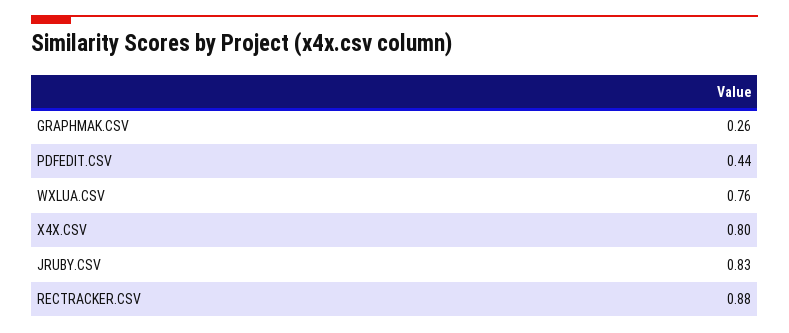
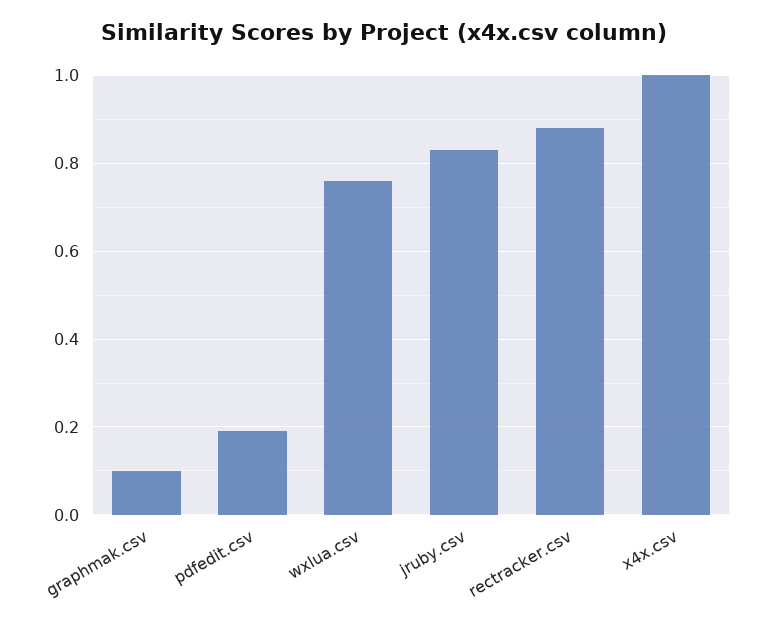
GRAPHMAK.CSV: 0.26 -> 0.1
PDFEDIT.CSV: 0.44 -> 0.2
X4X.CSV: 0.8 -> 1

